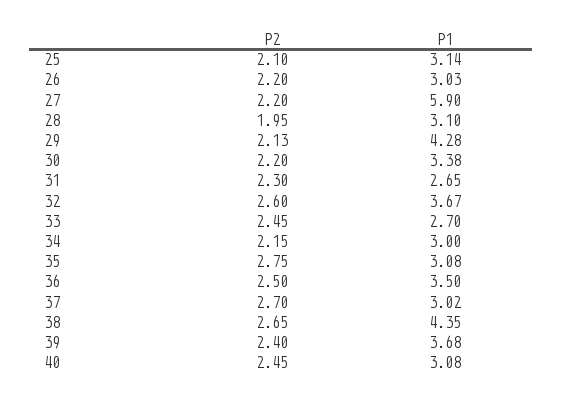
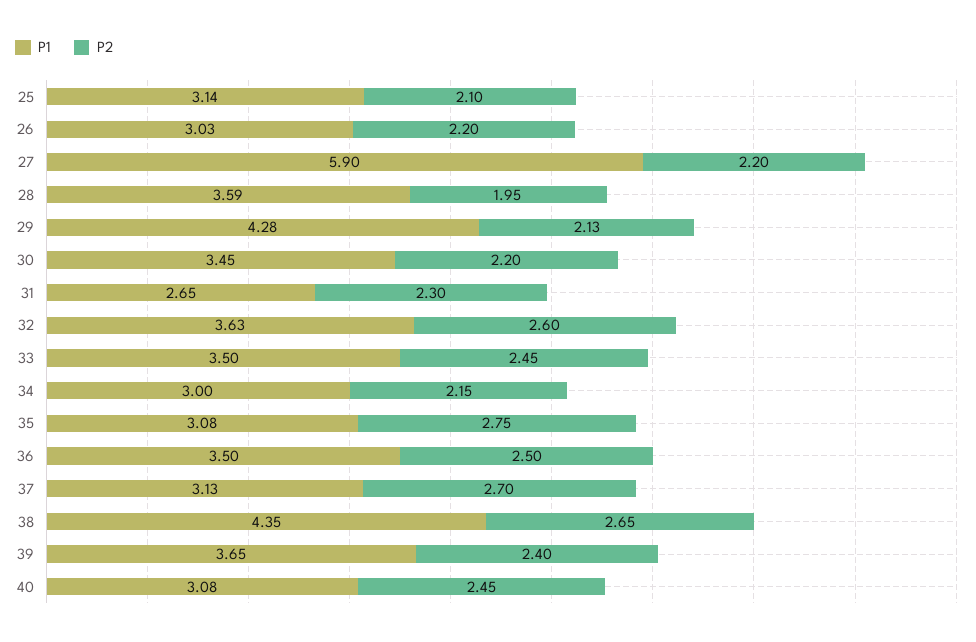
P1, 28: 3.1 -> 3.59
P1, 30: 3.38 -> 3.45
P1, 32: 3.67 -> 3.63
P1, 33: 2.7 -> 3.5
P1, 37: 3.02 -> 3.13
P1, 39: 3.68 -> 3.65

